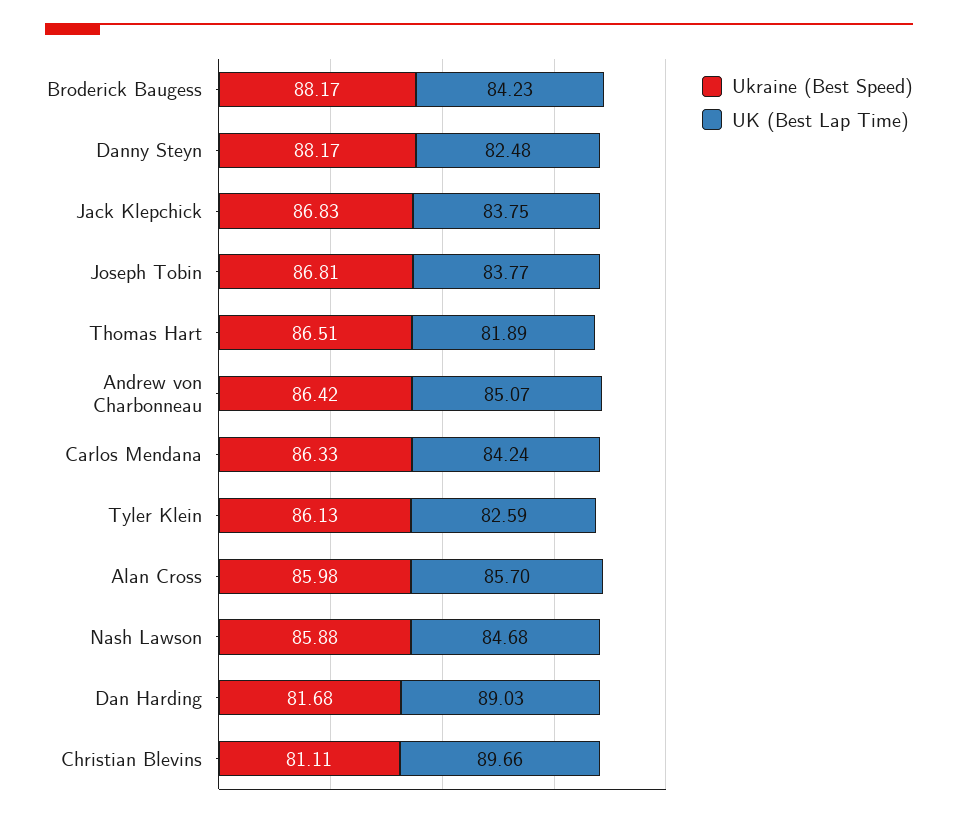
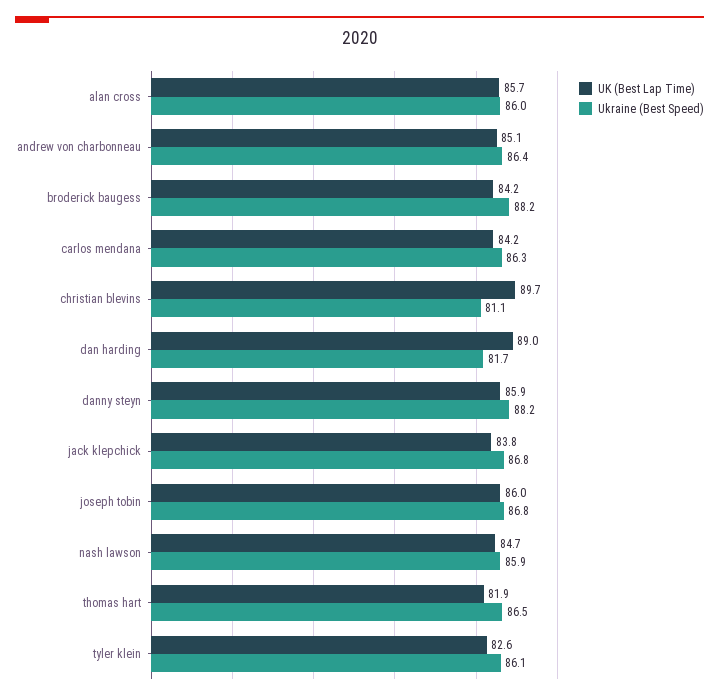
UK (Best Lap Time), Danny Steyn: 82.48 -> 85.9
UK (Best Lap Time), Joseph Tobin: 83.77 -> 86

